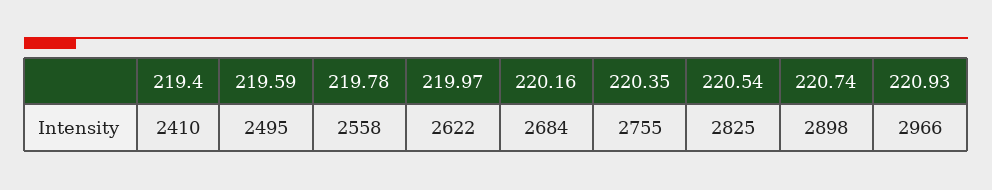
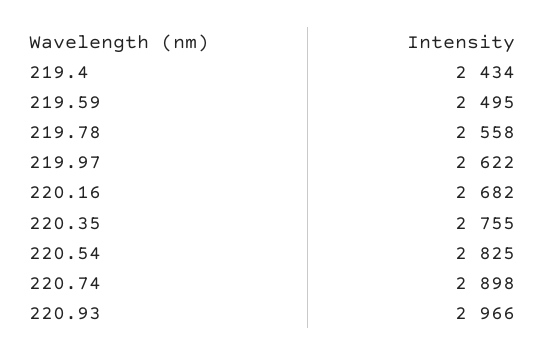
219.4: 2410 -> 2434
220.16: 2684 -> 2682

